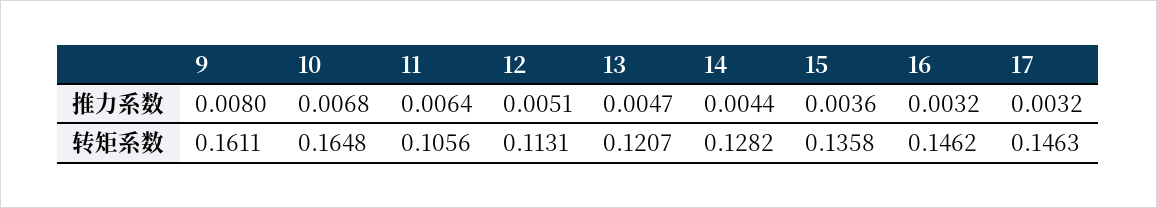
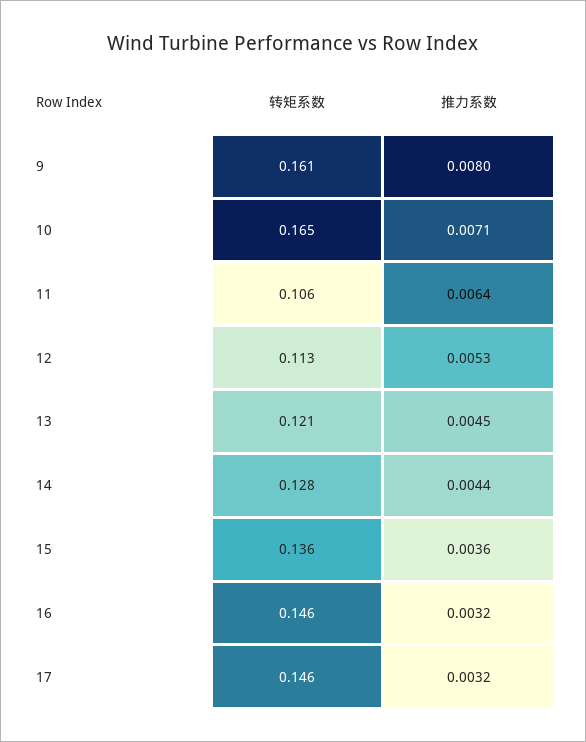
10, 推力系数: 0.0068 -> 0.0071
12, 推力系数: 0.0051 -> 0.0053
13, 推力系数: 0.0047 -> 0.0045

